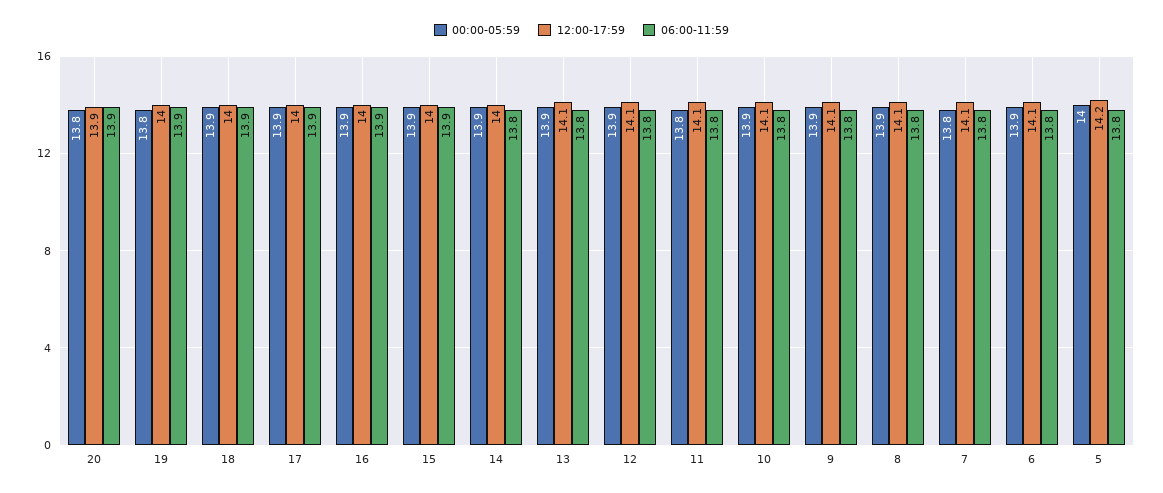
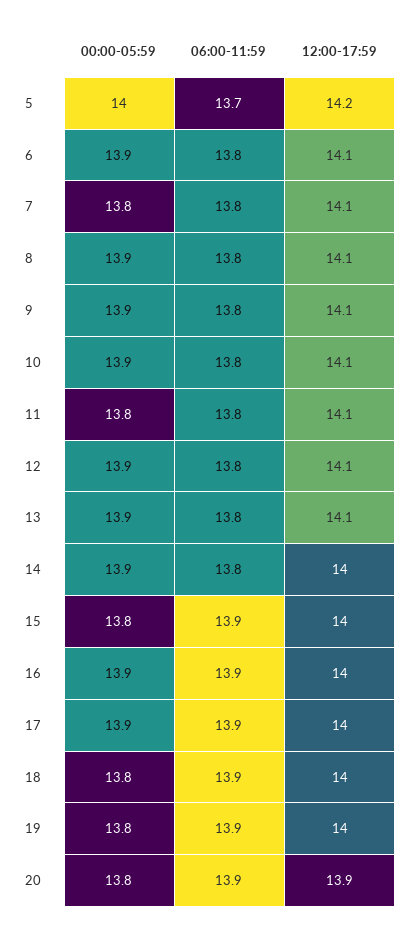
00:00-05:59, 18: 13.9 -> 13.8
00:00-05:59, 15: 13.9 -> 13.8
06:00-11:59, 5: 13.8 -> 13.7

